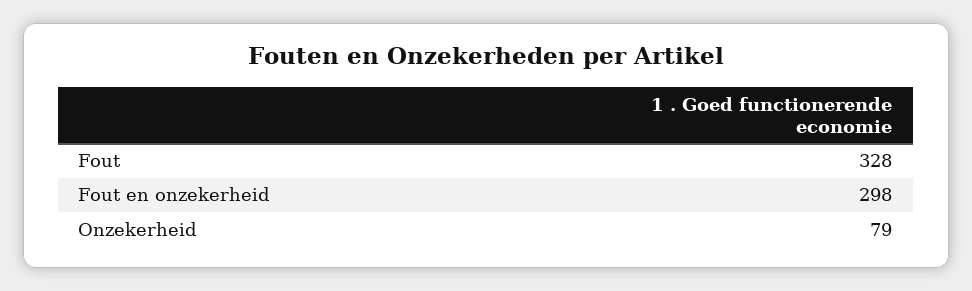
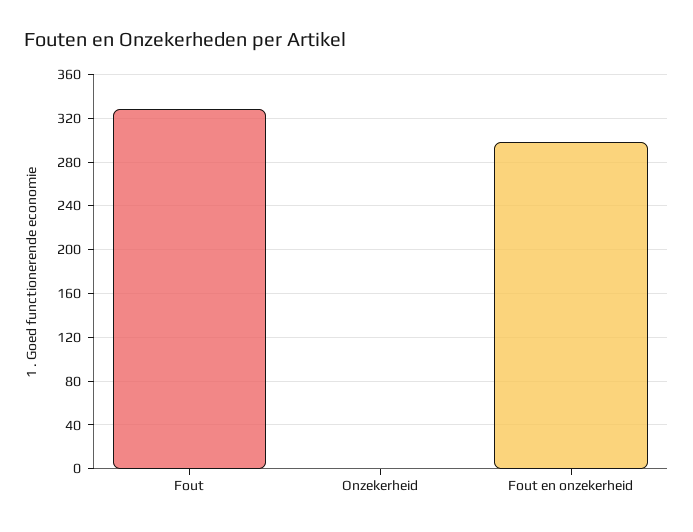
Onzekerheid: 79 -> 0

